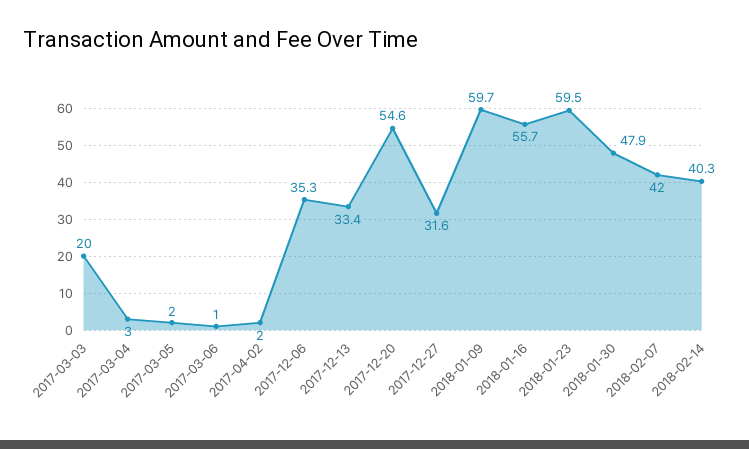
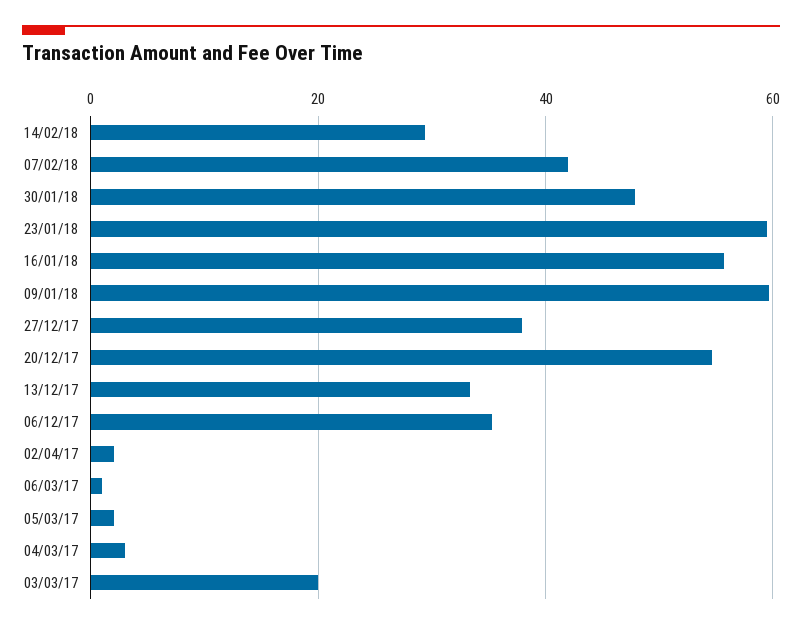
2017-12-27: 31.6 -> 38
2018-02-14: 40.3 -> 30

